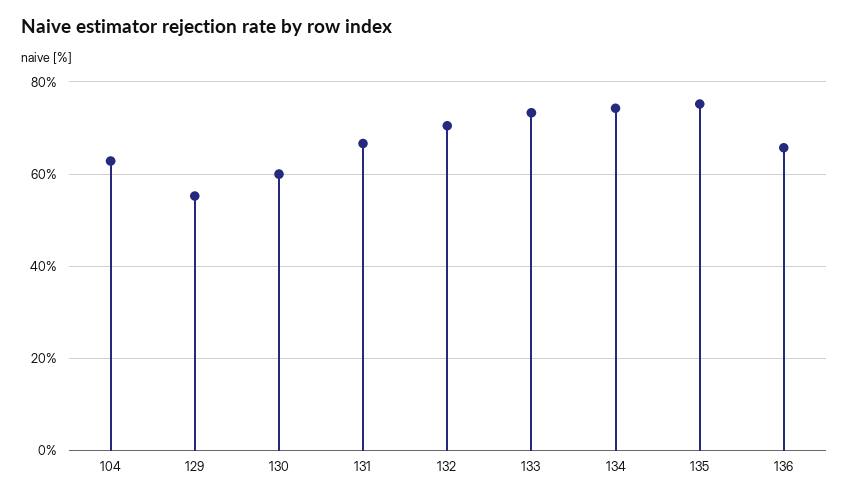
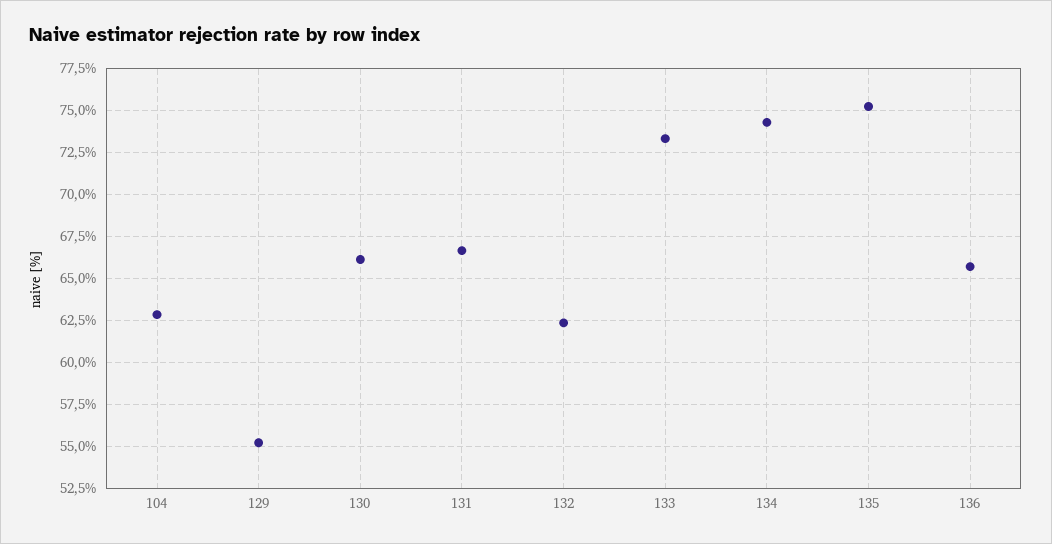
130: 60 -> 66
132: 70 -> 62.5

